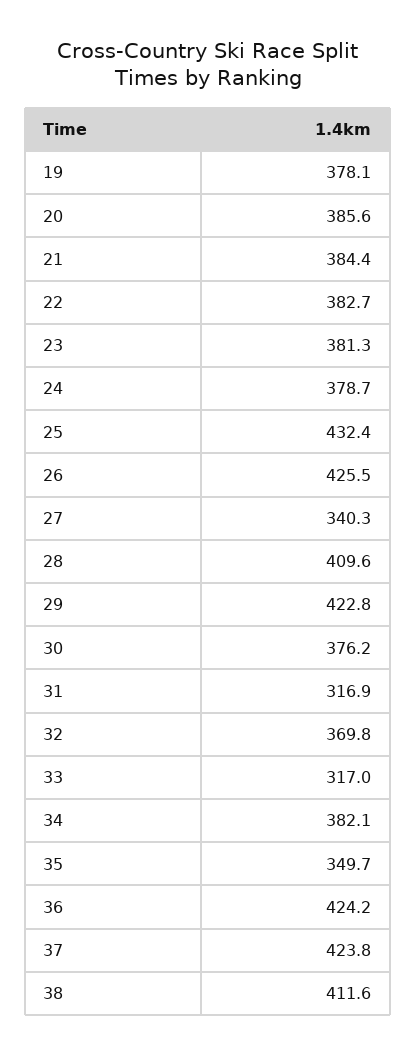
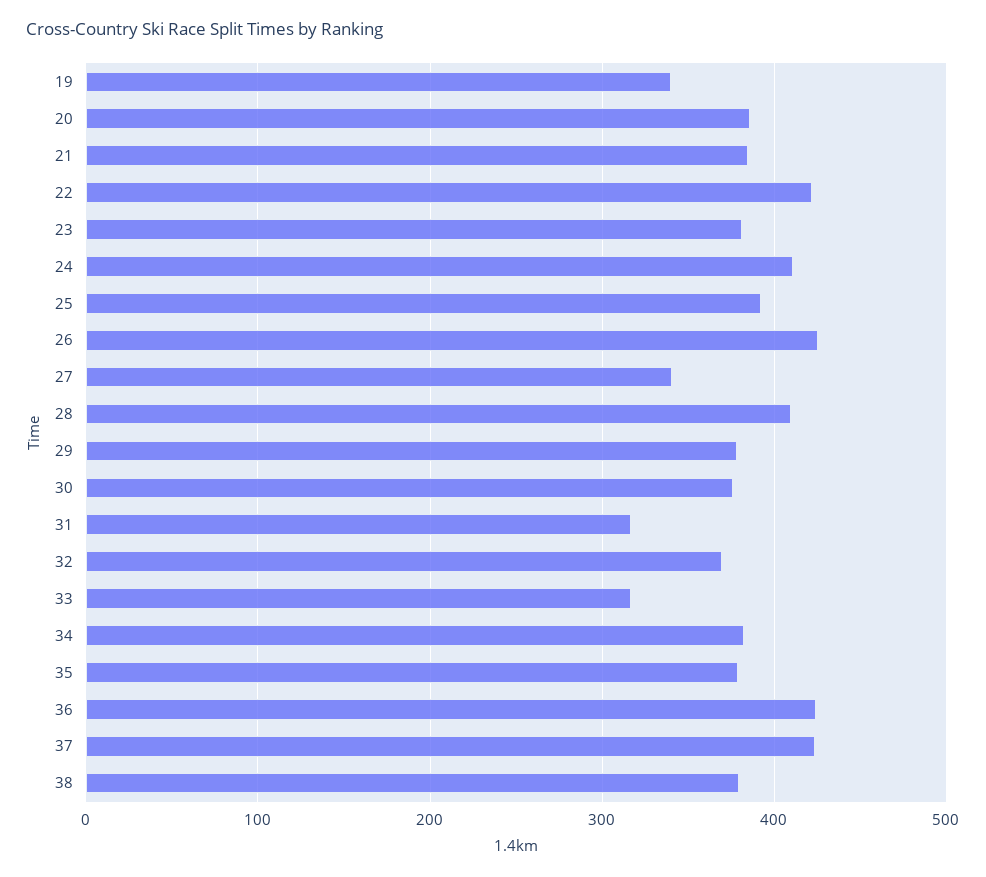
19: 378.1 -> 340
22: 382.7 -> 420
24: 378.7 -> 410
25: 432.4 -> 390
29: 422.8 -> 380
35: 349.7 -> 380
38: 411.6 -> 380

